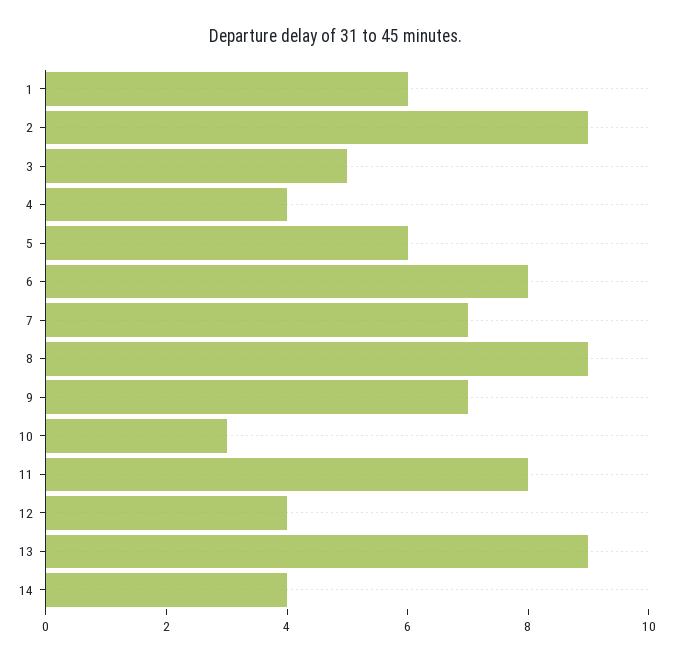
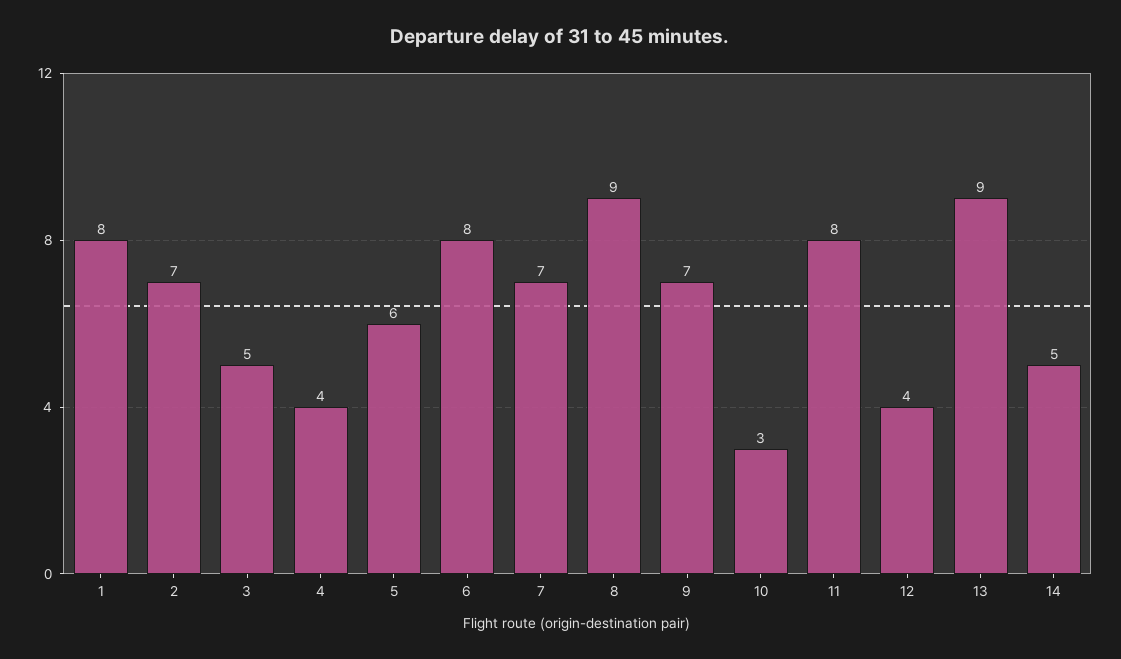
1: 6 -> 8
2: 9 -> 7
14: 4 -> 5

